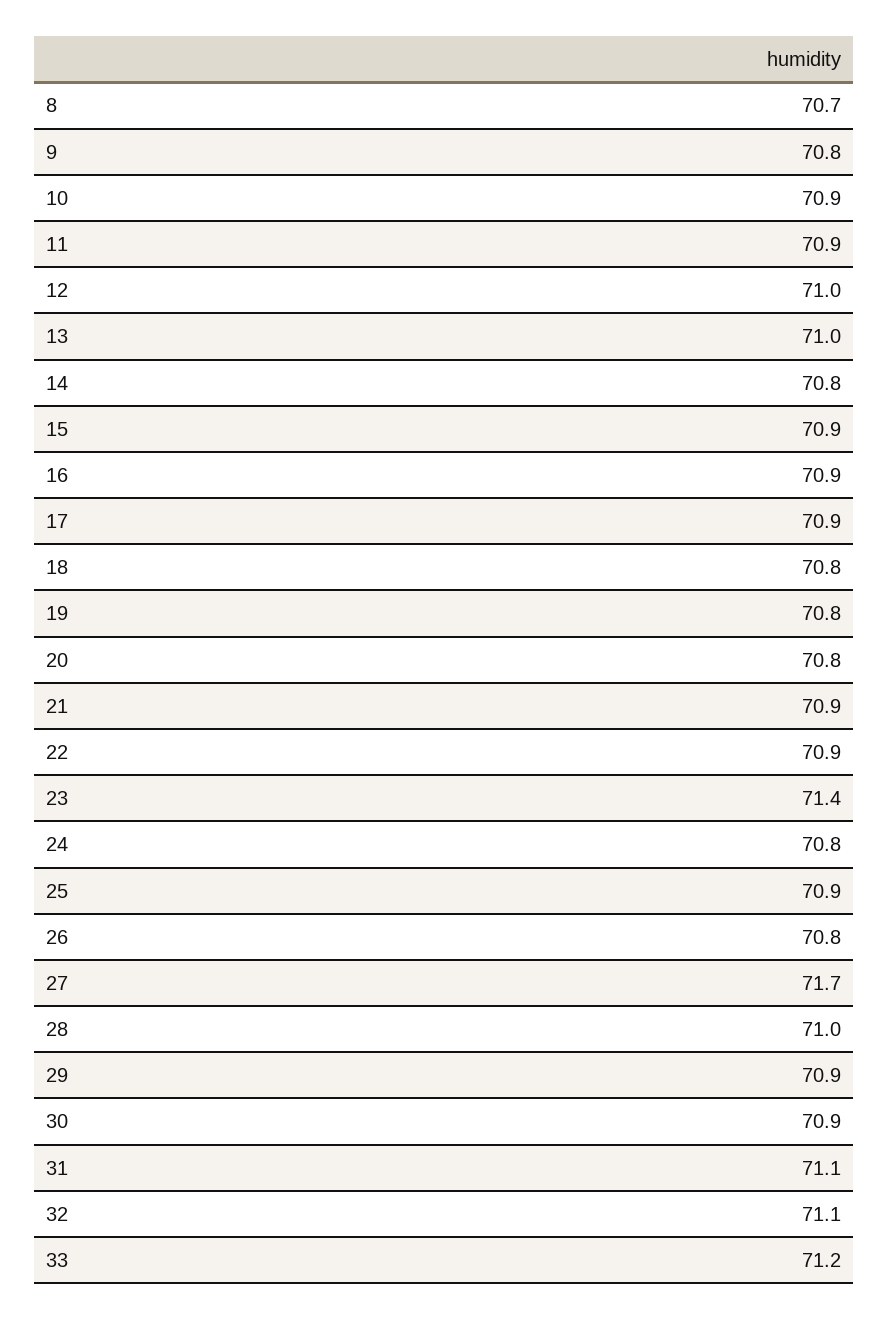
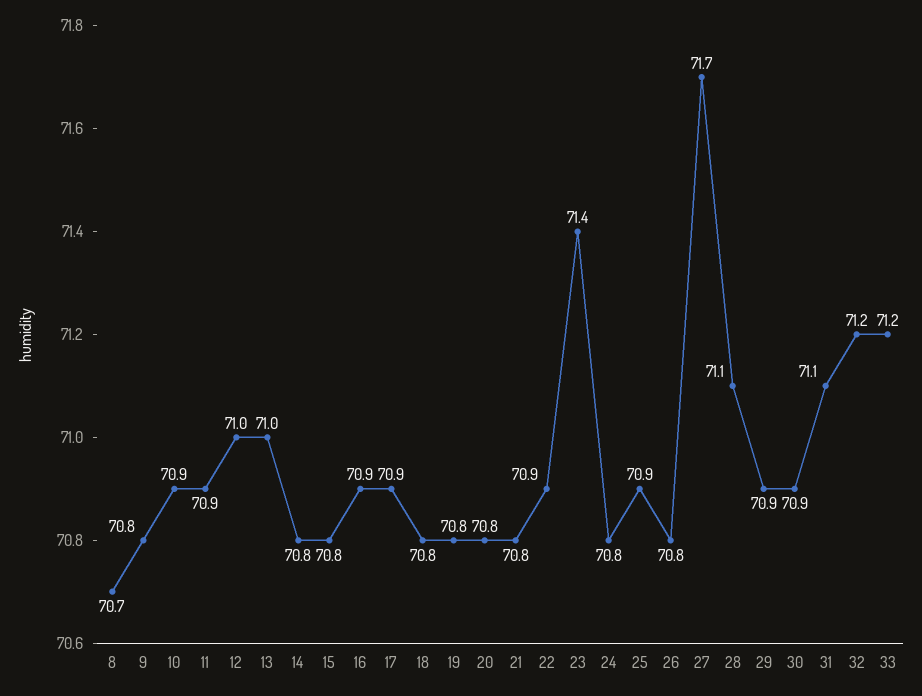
15: 70.9 -> 70.8
21: 70.9 -> 70.8
28: 71 -> 71.1
32: 71.1 -> 71.2

